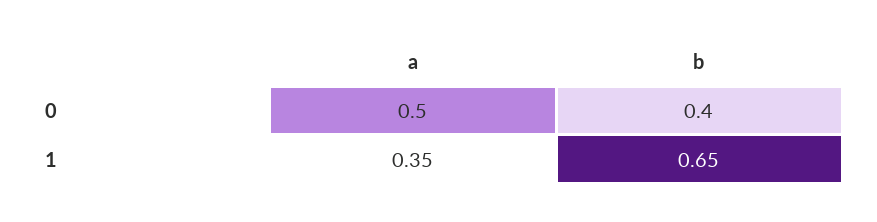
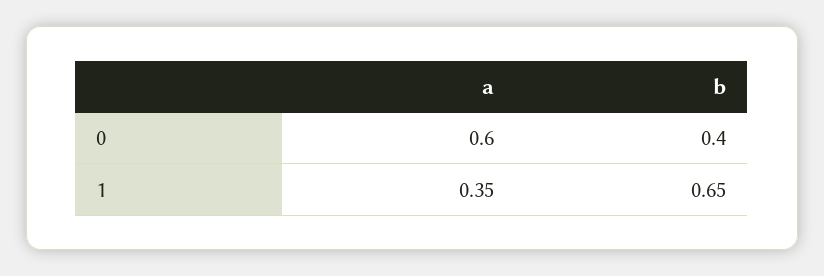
a, 0: 0.5 -> 0.6

